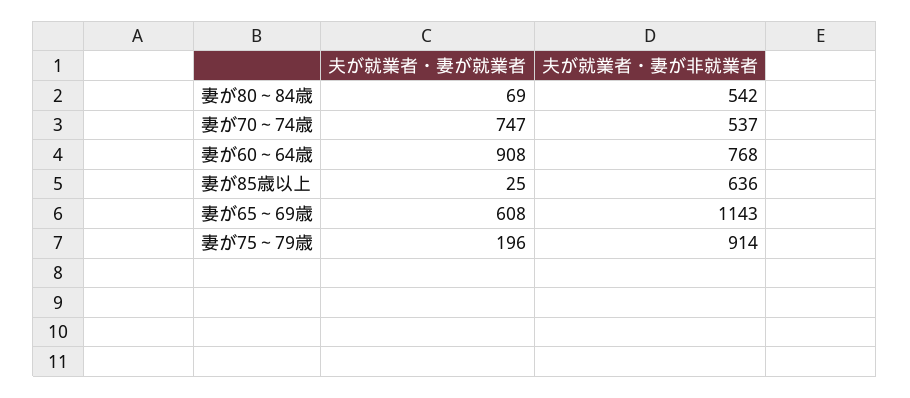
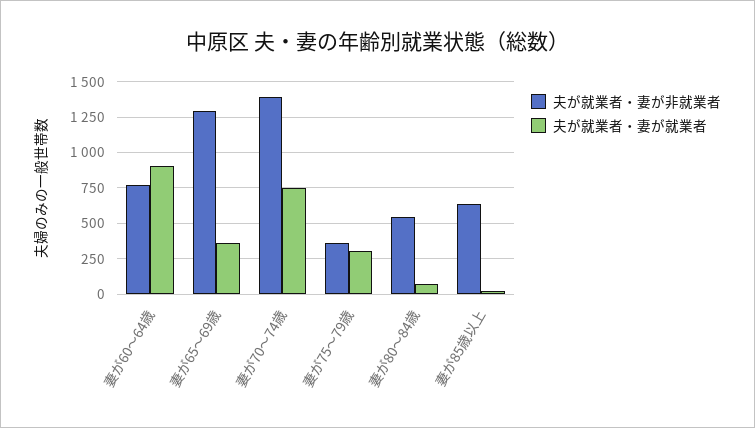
夫が就業者・妻が非就業者, 妻が70～74歳: 537 -> 1400
夫が就業者・妻が就業者, 妻が65～69歳: 608 -> 350
夫が就業者・妻が非就業者, 妻が65～69歳: 1143 -> 1300
夫が就業者・妻が就業者, 妻が75～79歳: 196 -> 300
夫が就業者・妻が非就業者, 妻が75～79歳: 914 -> 350

